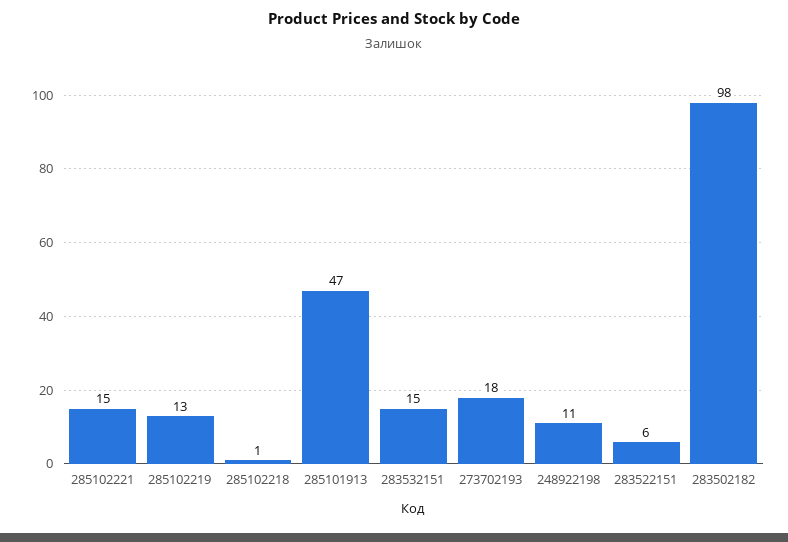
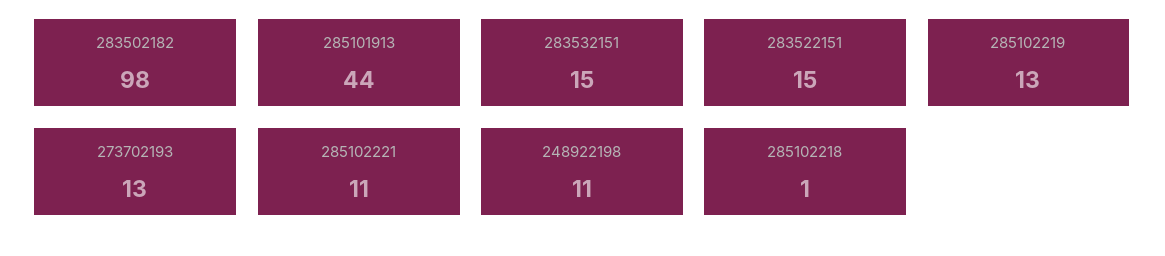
285102221: 15 -> 11
285101913: 47 -> 44
273702193: 18 -> 13
283522151: 6 -> 15

